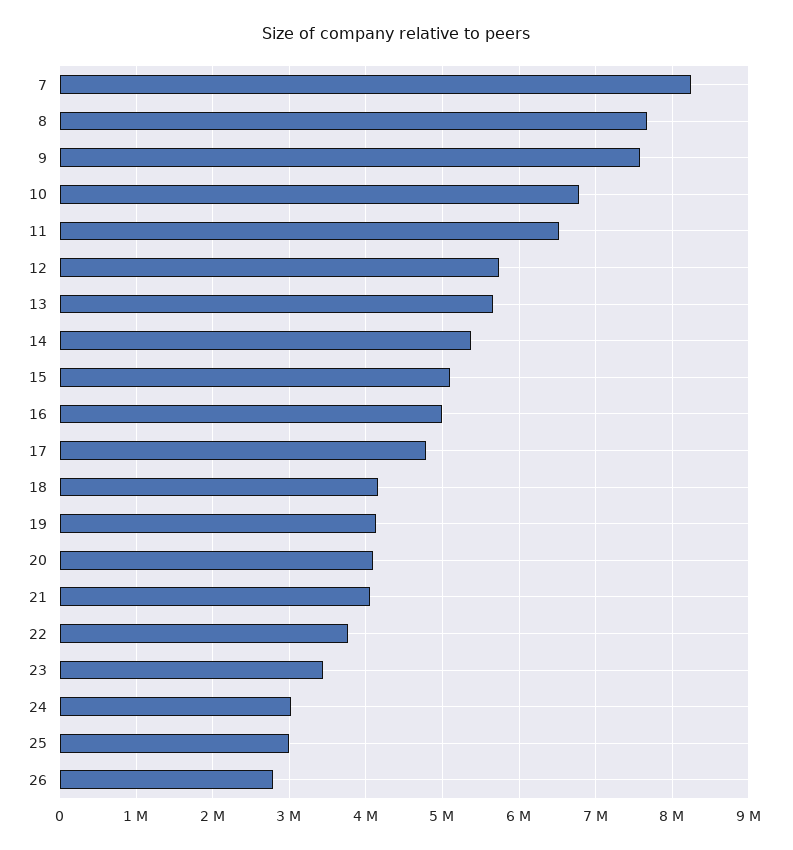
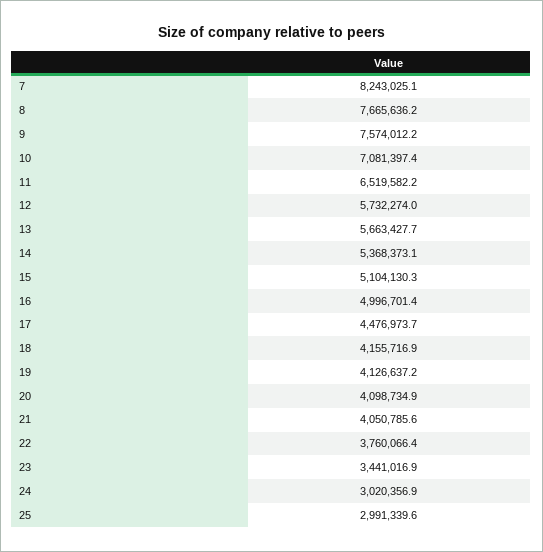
10: 6800000 -> 7081397.4
17: 4800000 -> 4476973.7
26: 2800000 -> none

